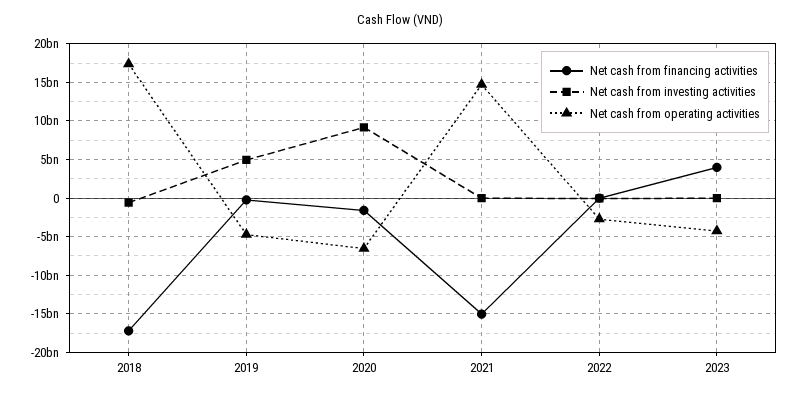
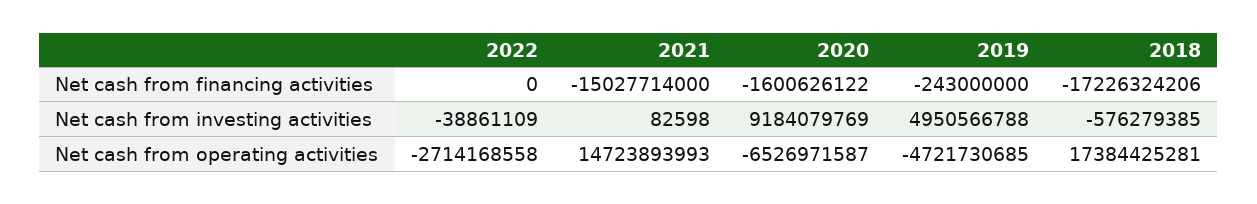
Net cash from financing activities, 2023: 4000000000 -> none
Net cash from investing activities, 2023: 0 -> none
Net cash from operating activities, 2023: -4000000000 -> none

